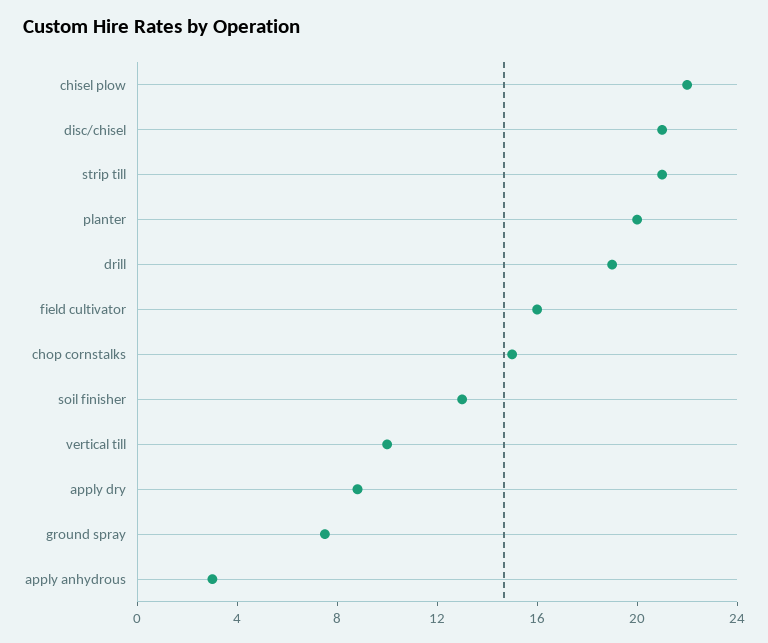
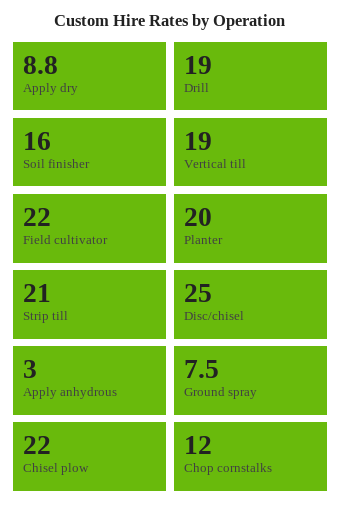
disc/chisel: 21 -> 25
field cultivator: 16 -> 22
chop cornstalks: 15 -> 12
soil finisher: 13 -> 16
vertical till: 10 -> 19

